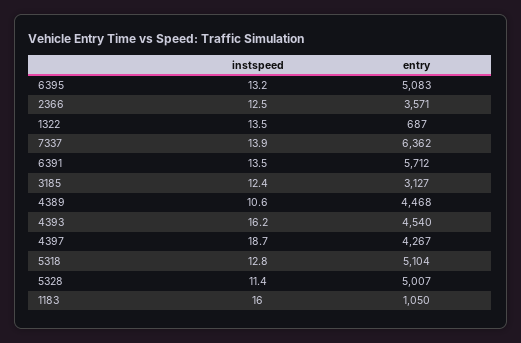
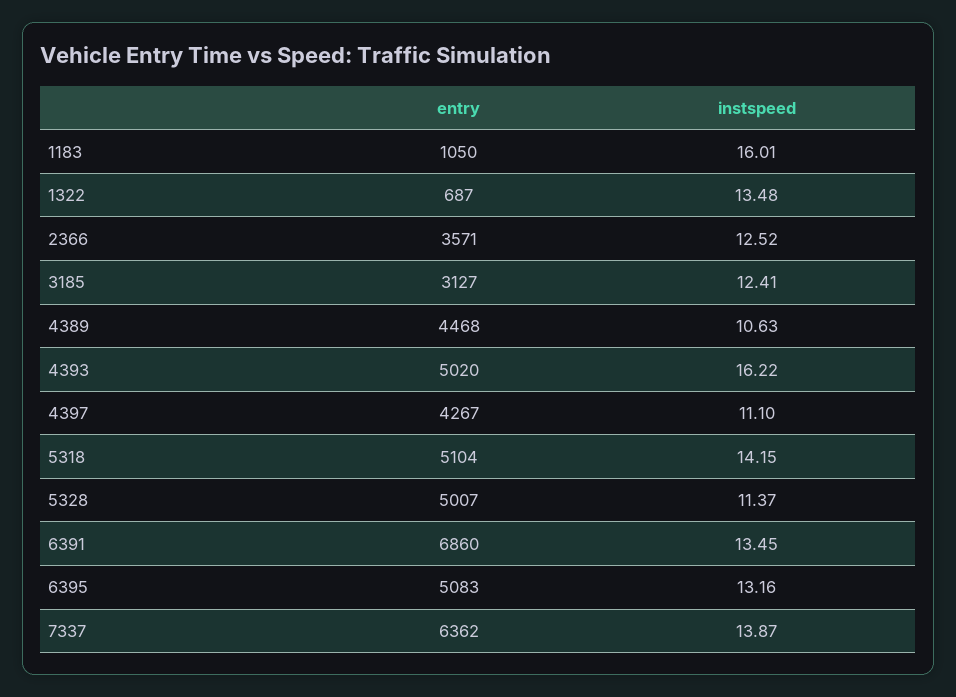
entry, 6391: 5712 -> 6860
entry, 4393: 4540 -> 5020
instspeed, 4397: 18.7 -> 11.1
instspeed, 5318: 12.8 -> 14.15

